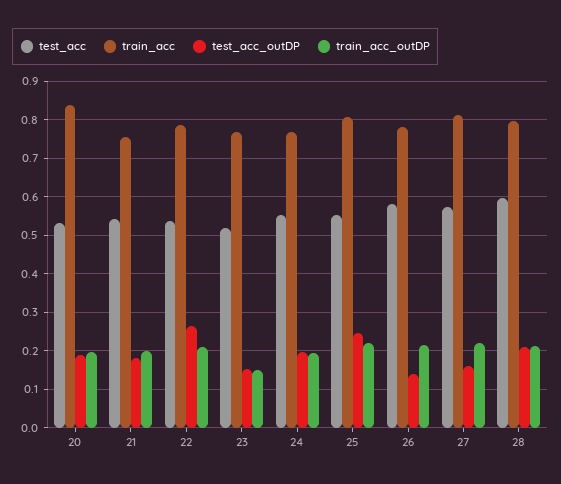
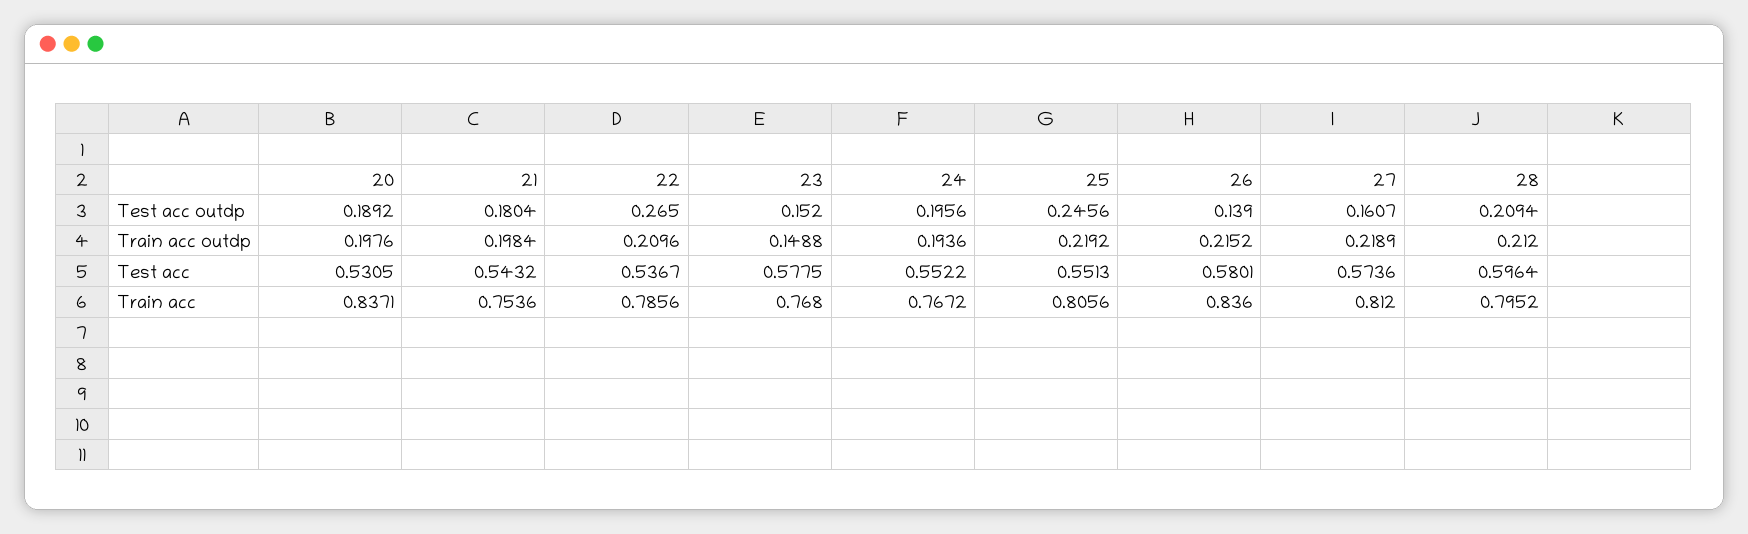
test_acc, 23: 0.52 -> 0.5775
train_acc, 26: 0.78 -> 0.836

